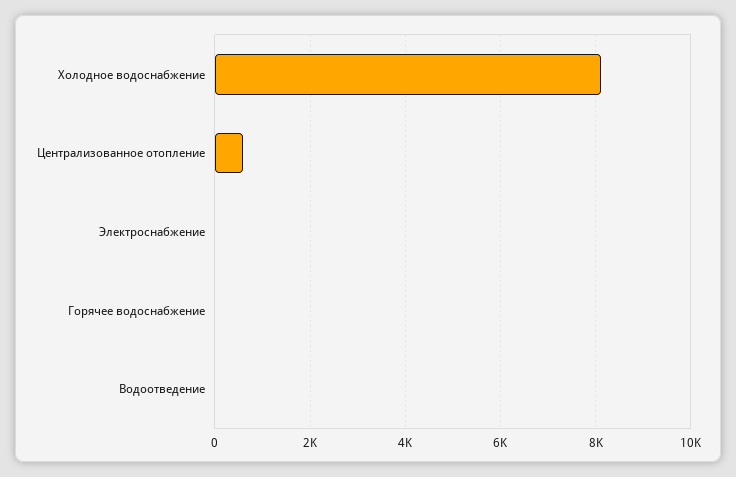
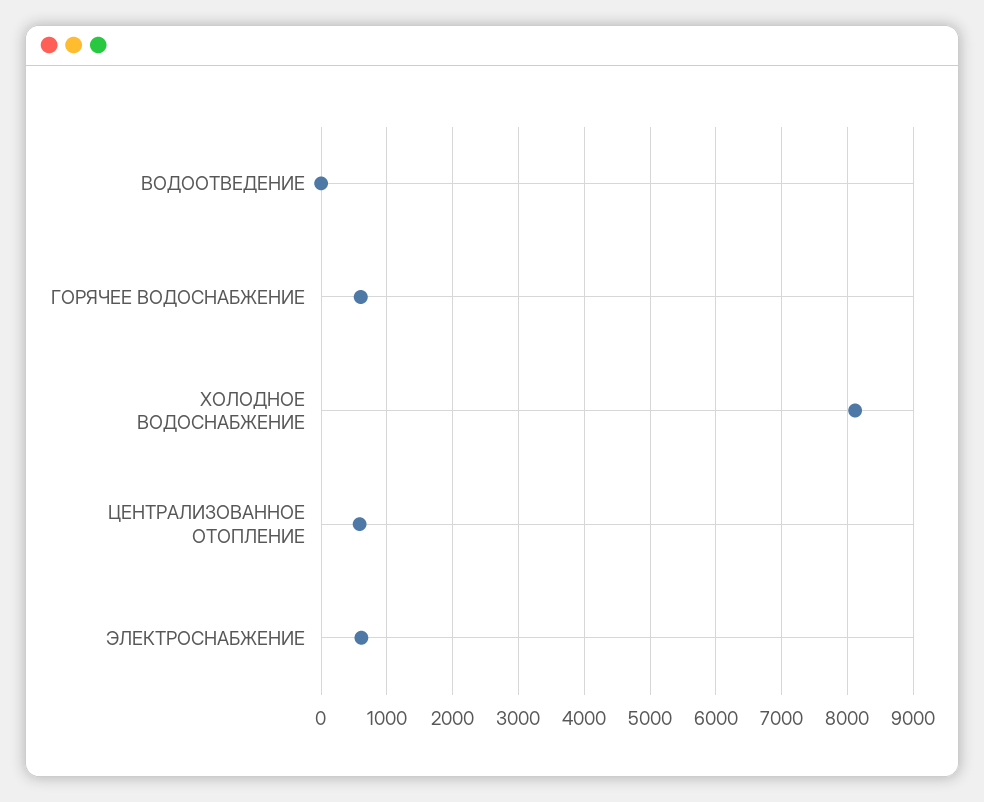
Электроснабжение: 0 -> 600
Горячее водоснабжение: 0 -> 600

